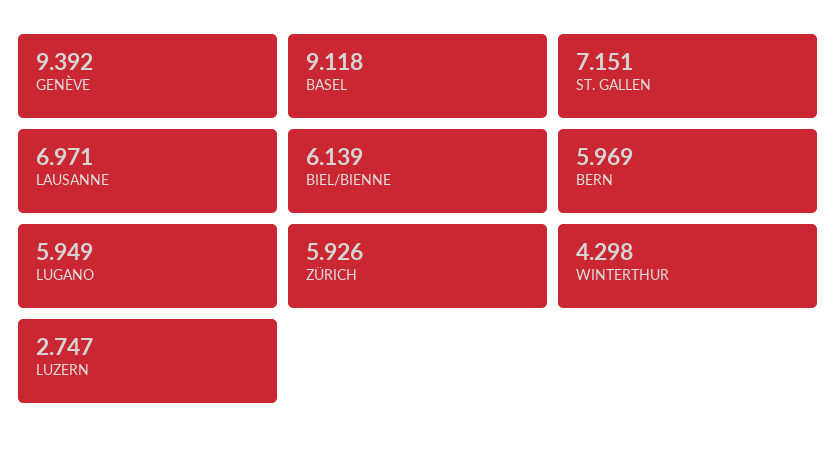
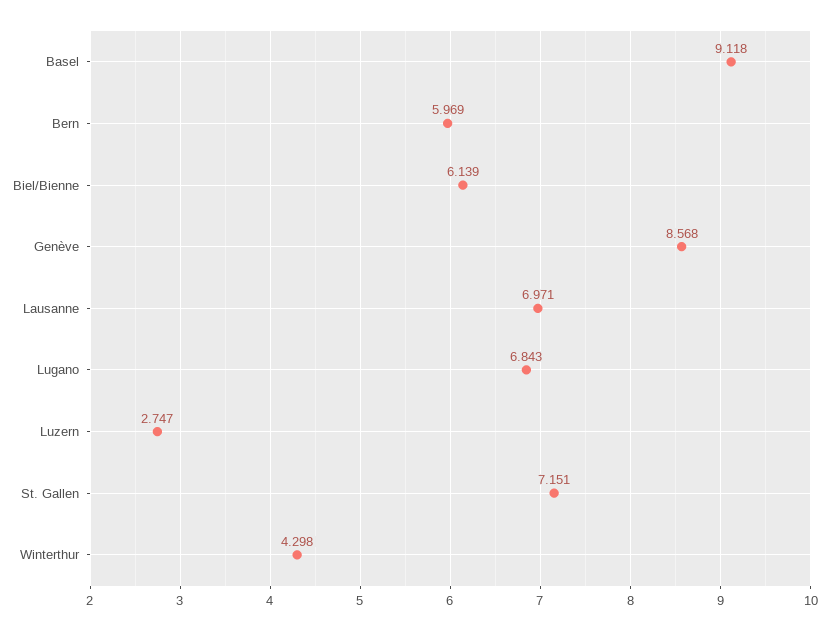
GENÈVE: 9.392 -> 8.568
LUGANO: 5.949 -> 6.843
ZÜRICH: 5.926 -> none

